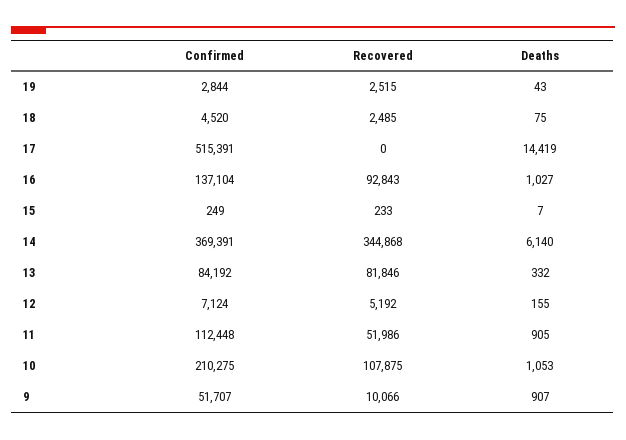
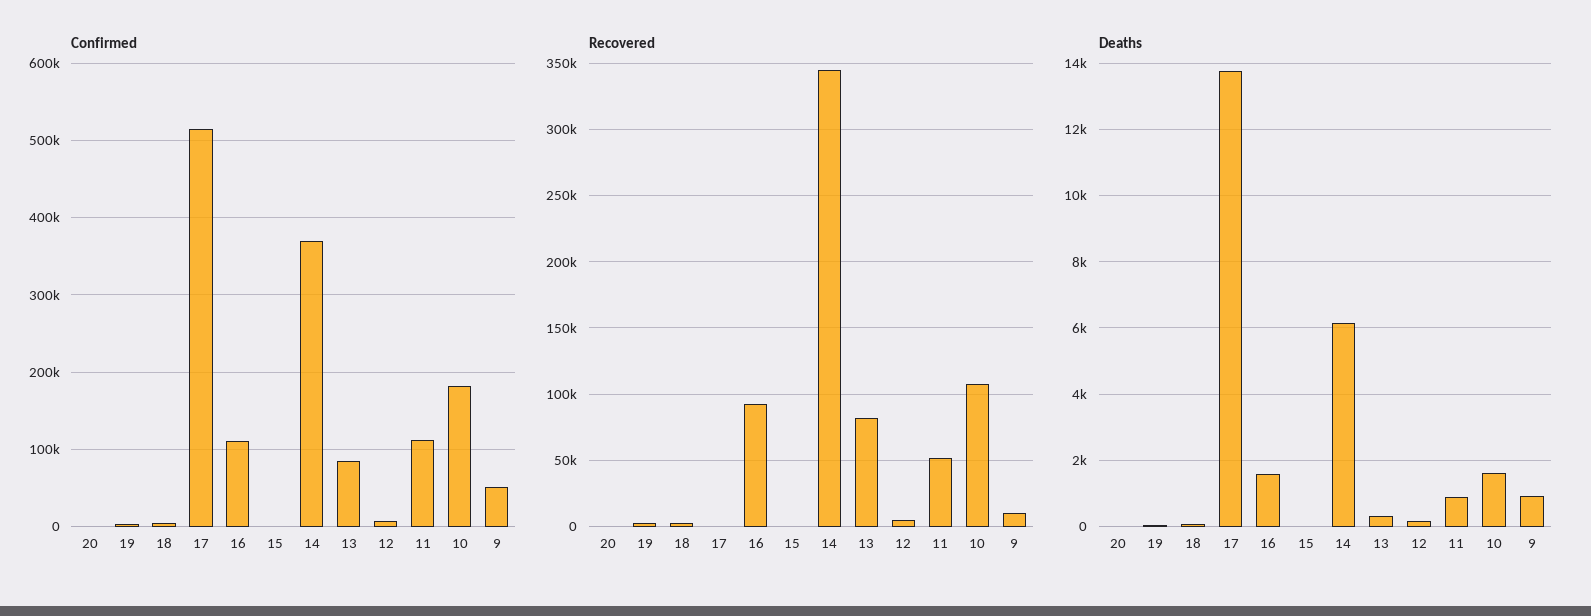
Deaths, 17: 14419 -> 13800
Confirmed, 16: 137104 -> 110000
Deaths, 16: 1027 -> 1600
Confirmed, 10: 210275 -> 180000
Deaths, 10: 1053 -> 1600
Confirmed, 20: none -> 0
Recovered, 20: none -> 0
Deaths, 20: none -> 0

